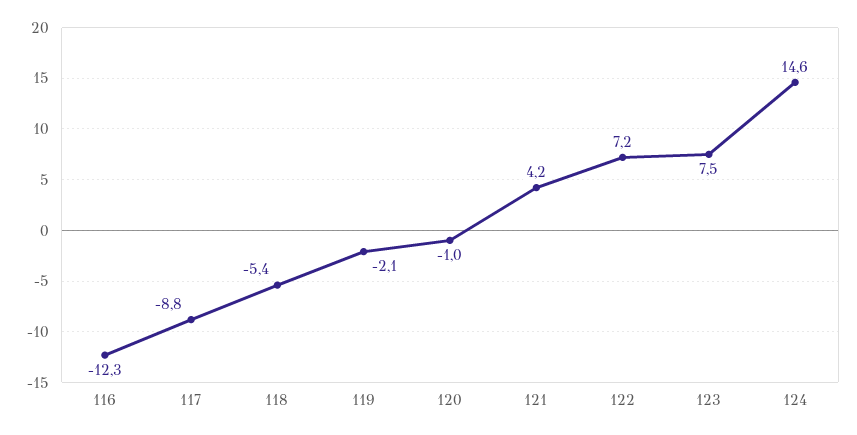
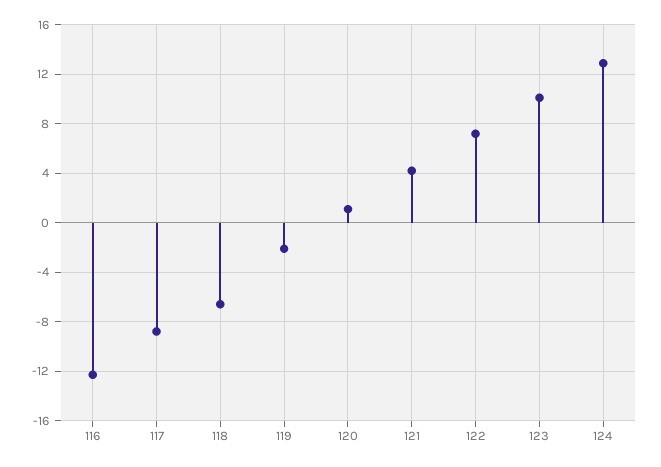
118: -5.4 -> -6.5
120: -1 -> 1
123: 7.5 -> 10
124: 14.6 -> 13

